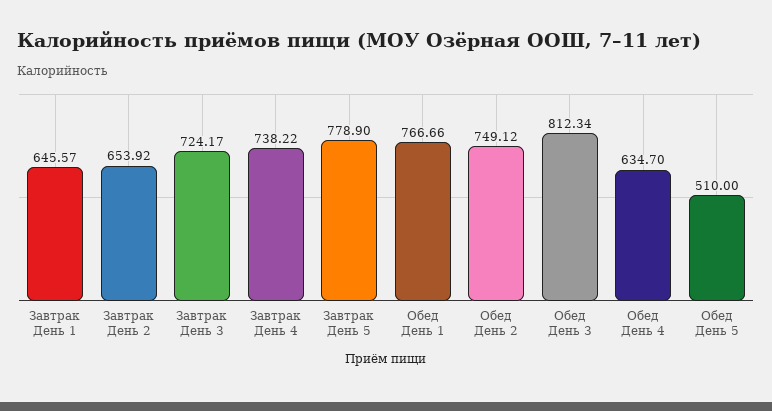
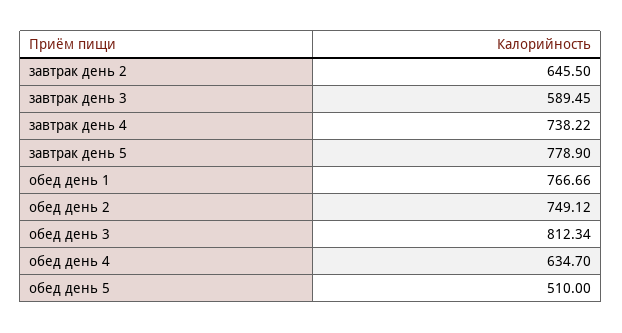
Завтрак День 1: 645.57 -> none
Завтрак День 2: 653.92 -> 645.5
Завтрак День 3: 724.17 -> 589.45

